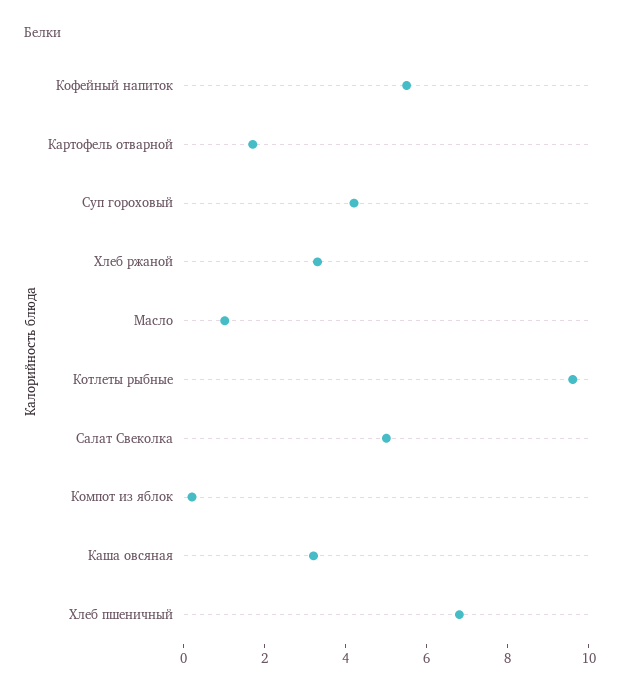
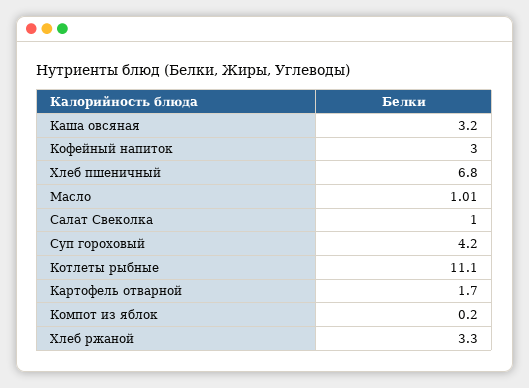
Кофейный напиток: 5.5 -> 3
Котлеты рыбные: 9.5 -> 11.1
Салат Свеколка: 5 -> 1

